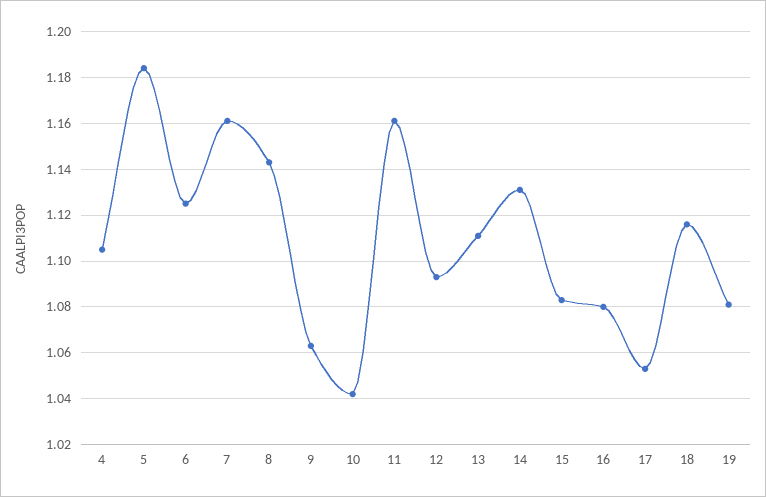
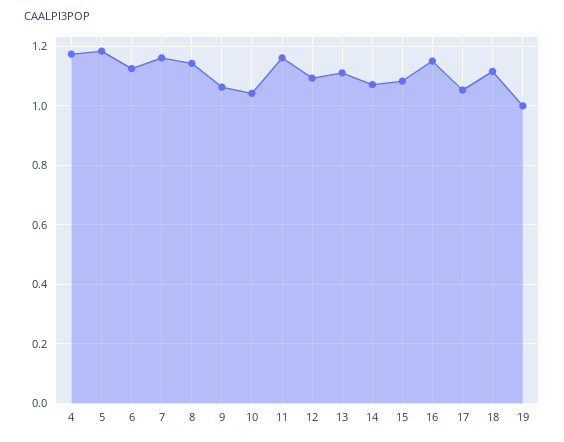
4: 1.105 -> 1.175
14: 1.13 -> 1.075
16: 1.08 -> 1.15
19: 1.08 -> 1

